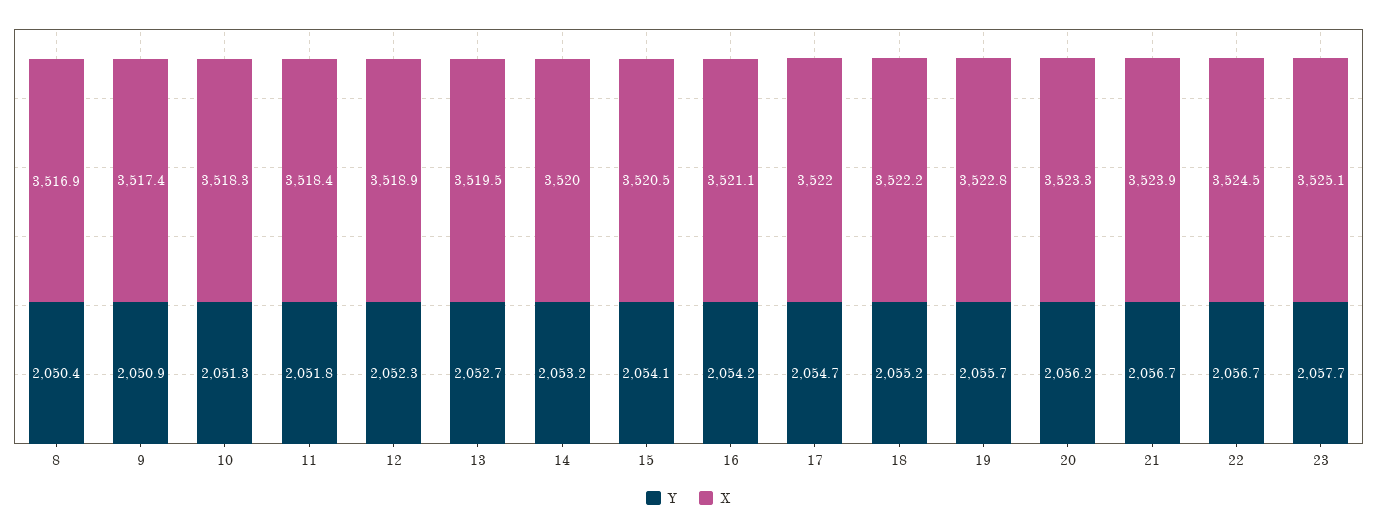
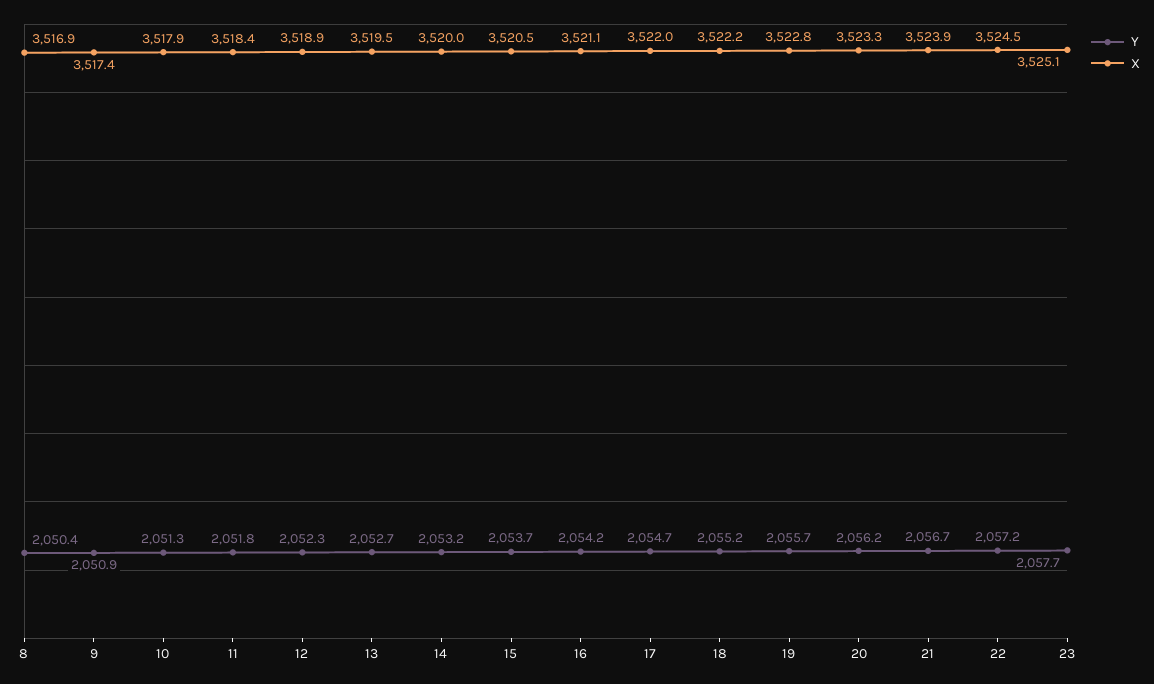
X, 10: 3518.3 -> 3517.9
Y, 15: 2054.1 -> 2053.7
Y, 22: 2056.7 -> 2057.2

